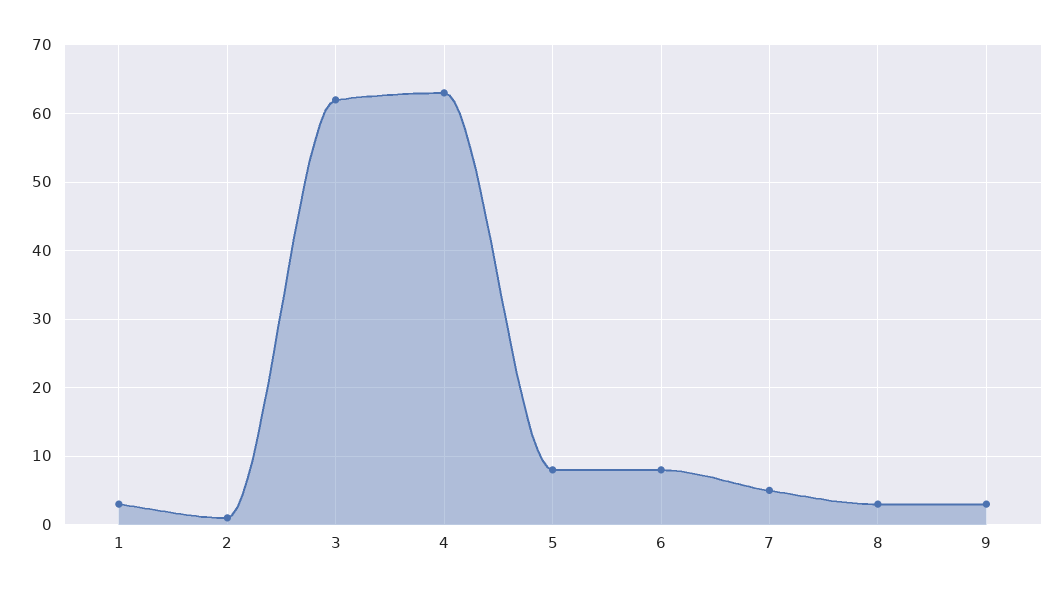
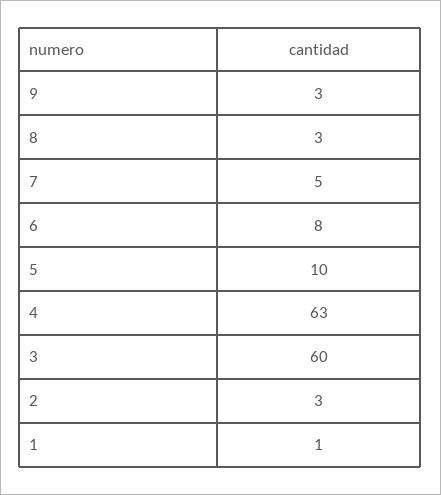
1: 3 -> 1
2: 1 -> 3
3: 62 -> 60
5: 8 -> 10

